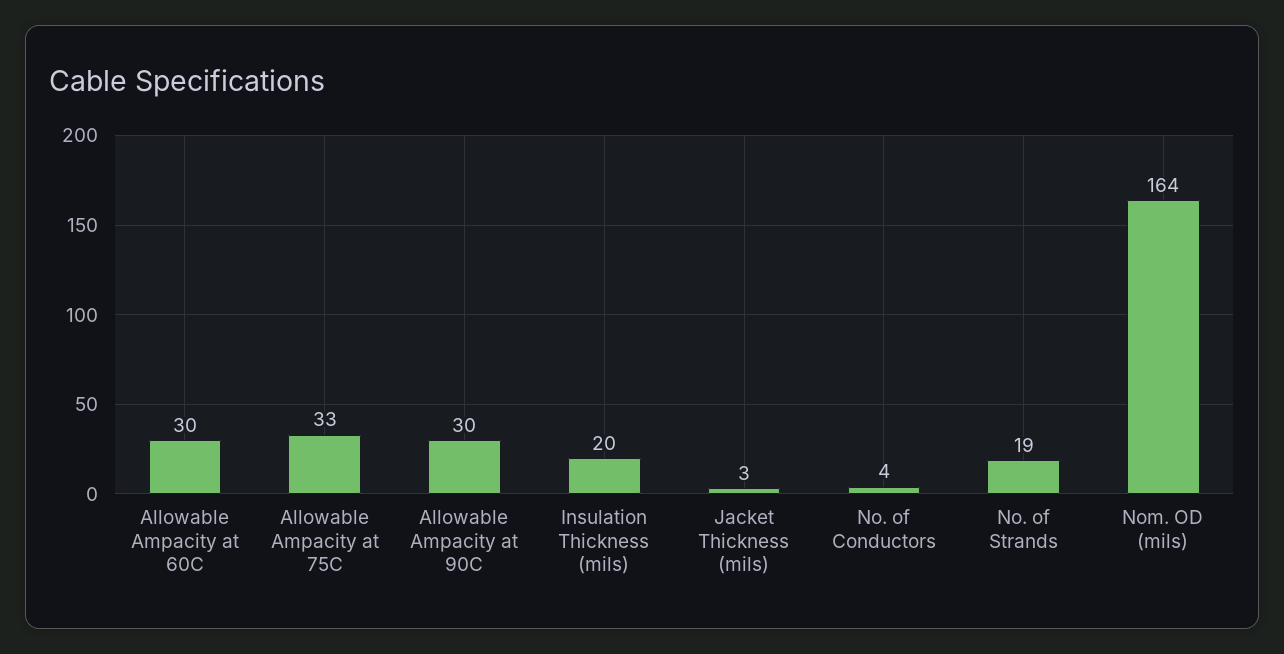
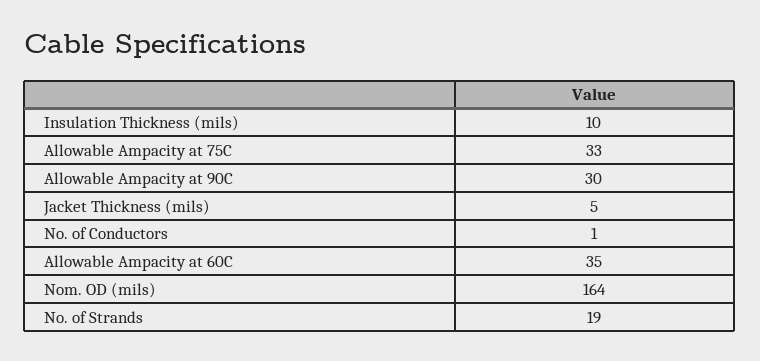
Allowable Ampacity at 60C: 30 -> 35
Insulation Thickness (mils): 20 -> 10
Jacket Thickness (mils): 3 -> 5
No. of Conductors: 4 -> 1

